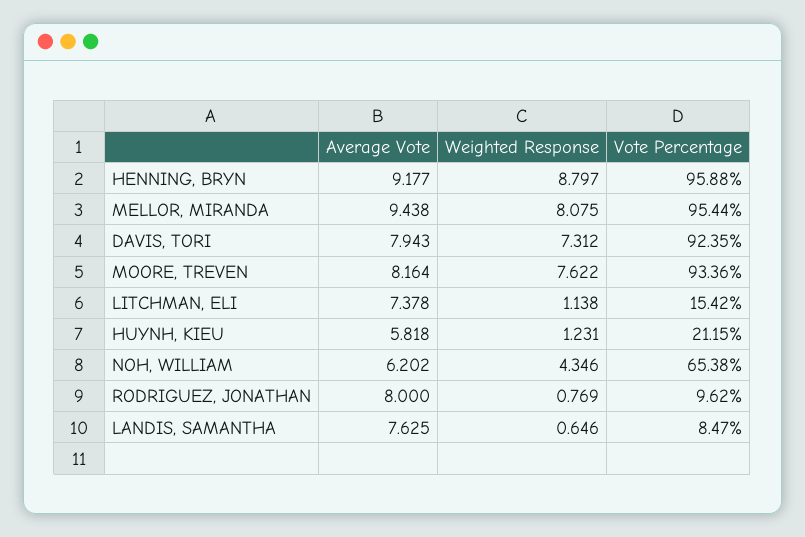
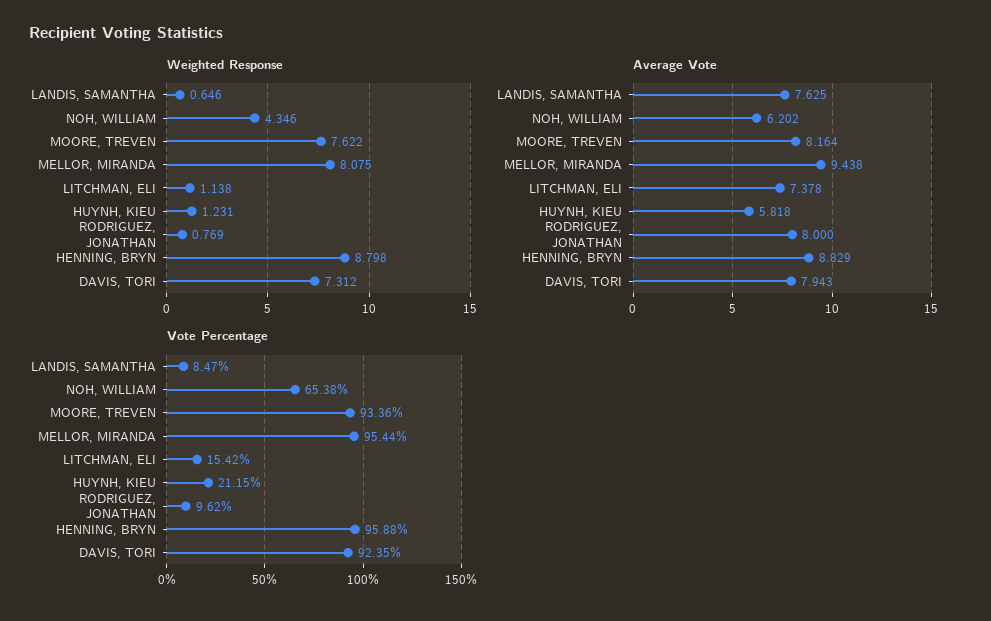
Average Vote, HENNING, BRYN: 9.177 -> 8.829
Weighted Response, HENNING, BRYN: 8.797 -> 8.798

